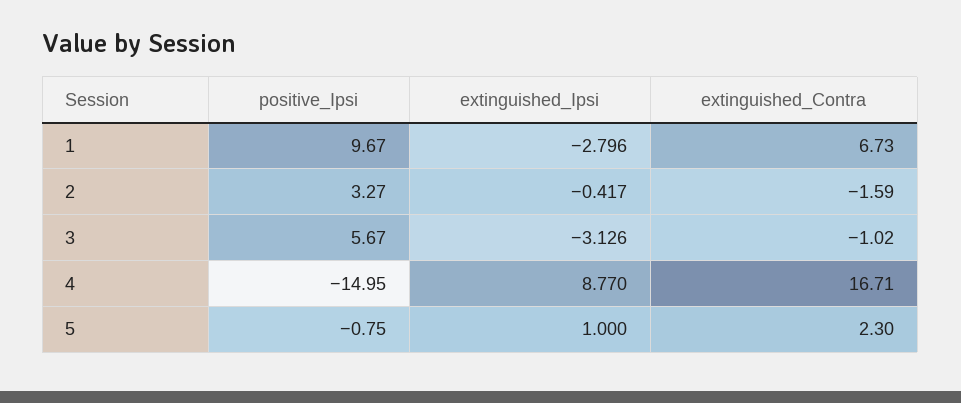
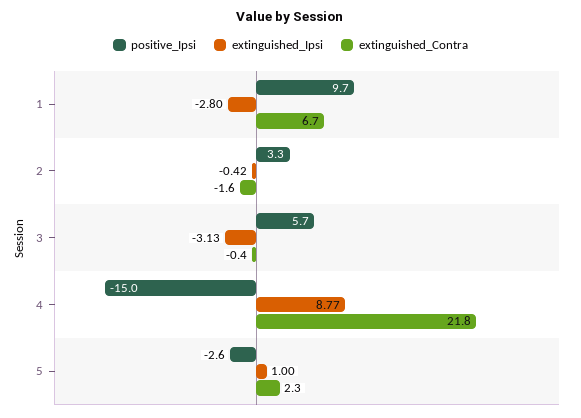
extinguished_Contra, 3: -1.02 -> -0.4
extinguished_Contra, 4: 16.71 -> 21.8
positive_Ipsi, 5: -0.75 -> -2.6

